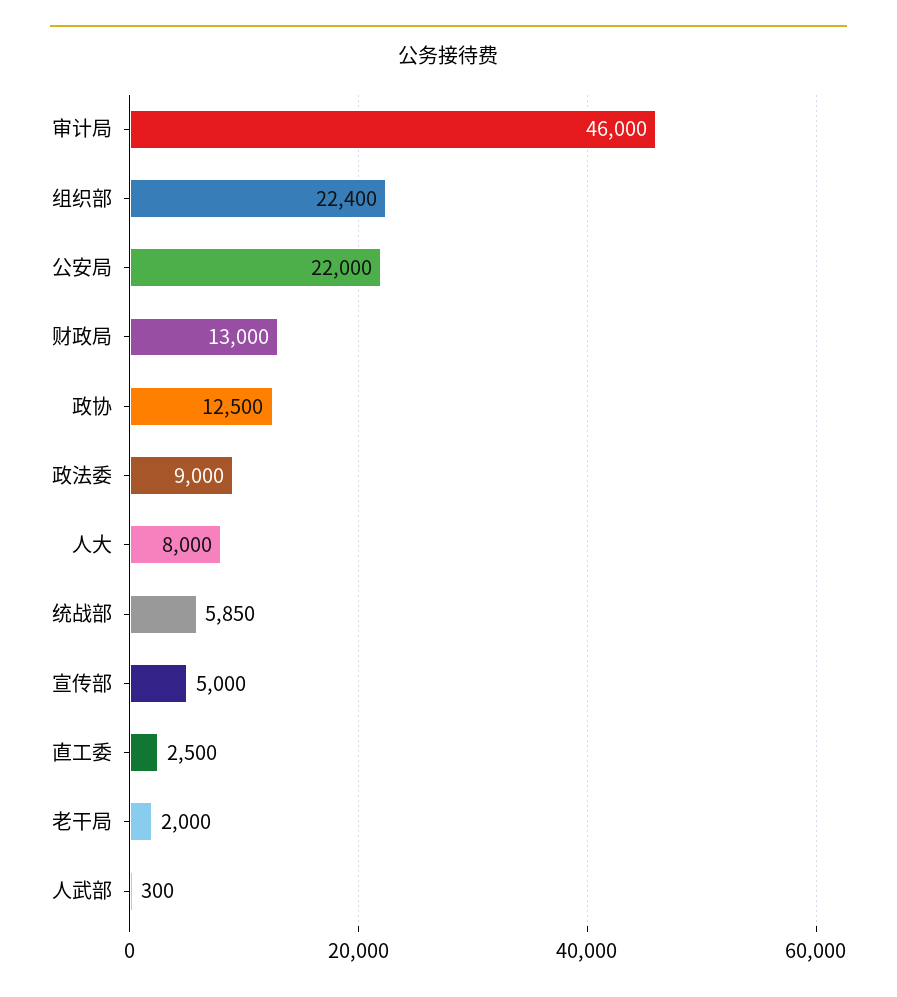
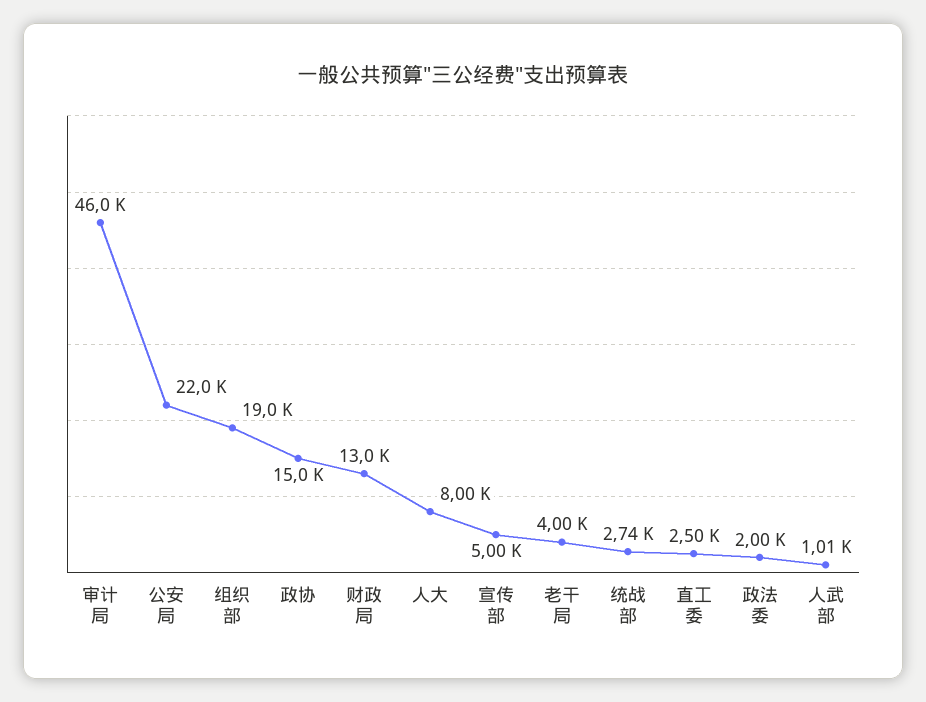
组织部: 22400 -> 19000
政协: 12500 -> 15000
政法委: 9000 -> 2000
统战部: 5850 -> 2740
老干局: 2000 -> 4000
人武部: 300 -> 1010

